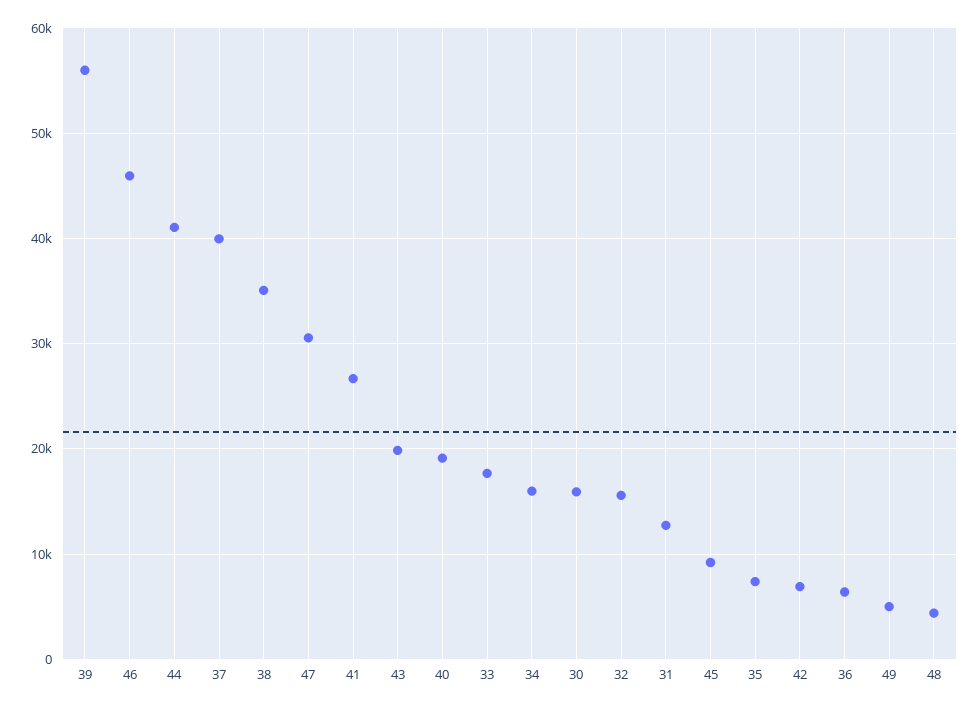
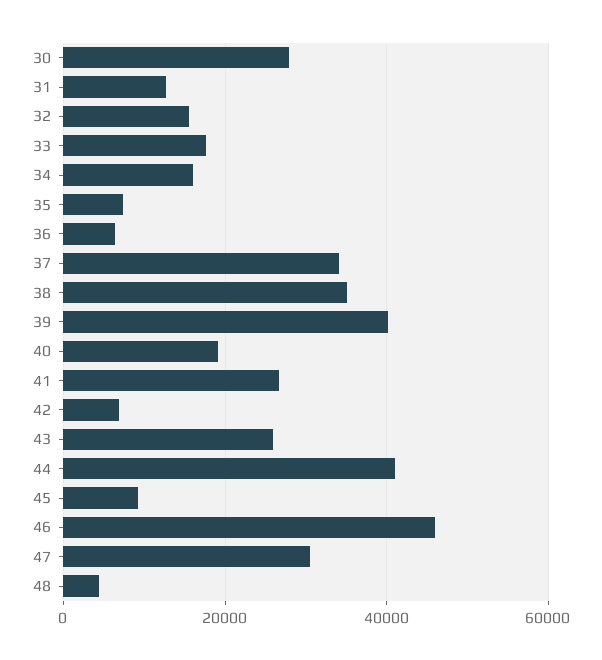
39: 56000 -> 40000
37: 40000 -> 34000
43: 20000 -> 26000
30: 16000 -> 28000
49: 5000 -> none

